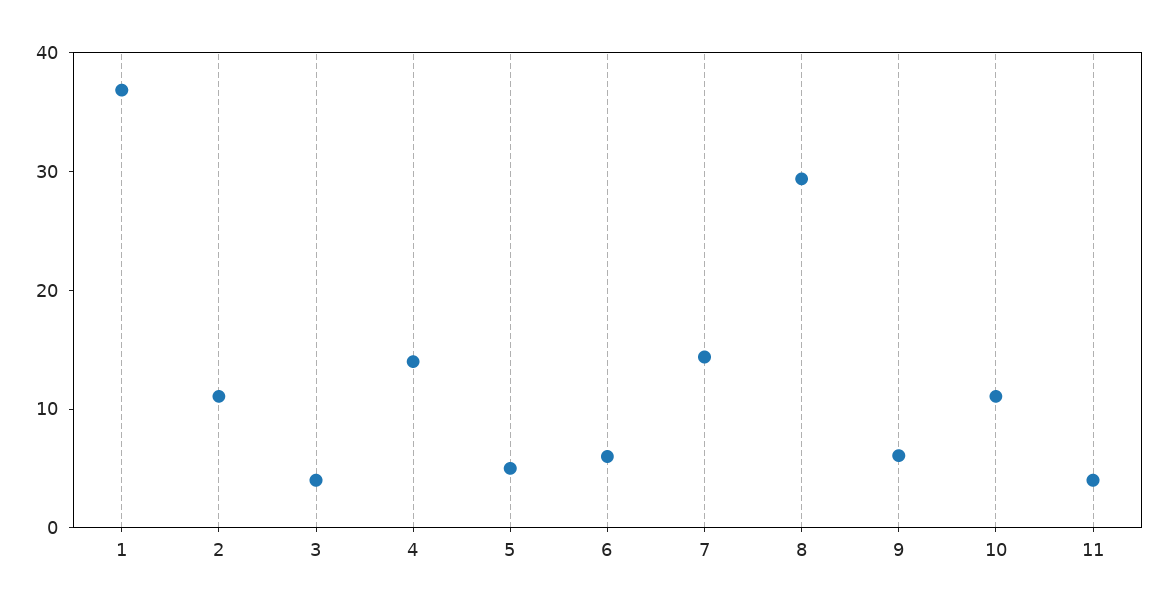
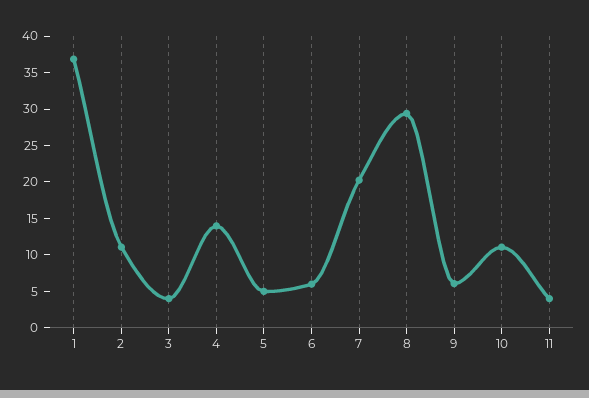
7: 14 -> 20

